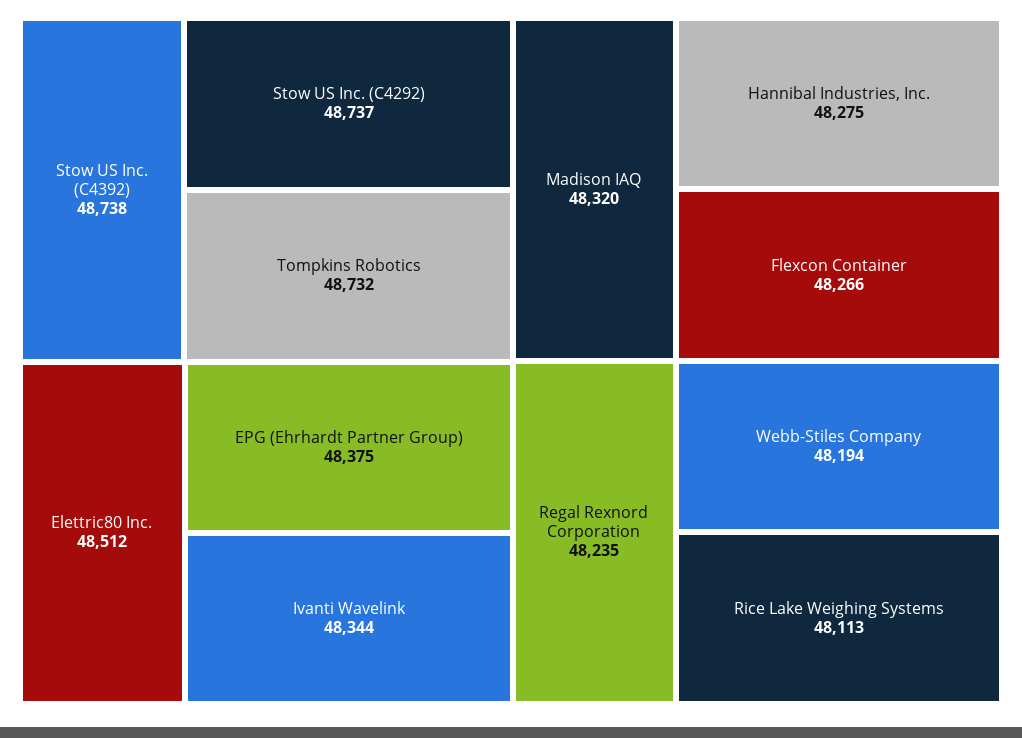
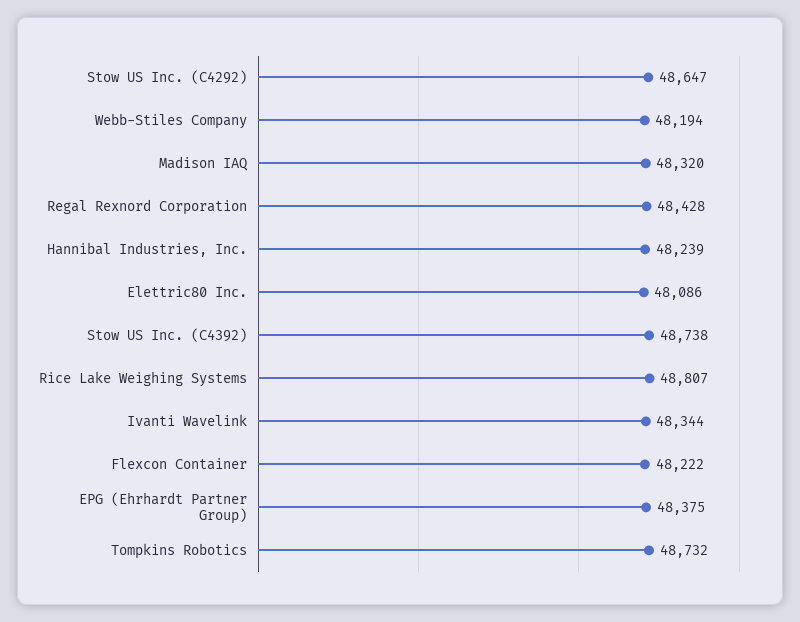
Stow US Inc. (C4292): 48737 -> 48647
Elettric80 Inc.: 48512 -> 48086
Hannibal Industries, Inc.: 48275 -> 48239
Flexcon Container: 48266 -> 48222
Regal Rexnord Corporation: 48235 -> 48428
Rice Lake Weighing Systems: 48113 -> 48807

